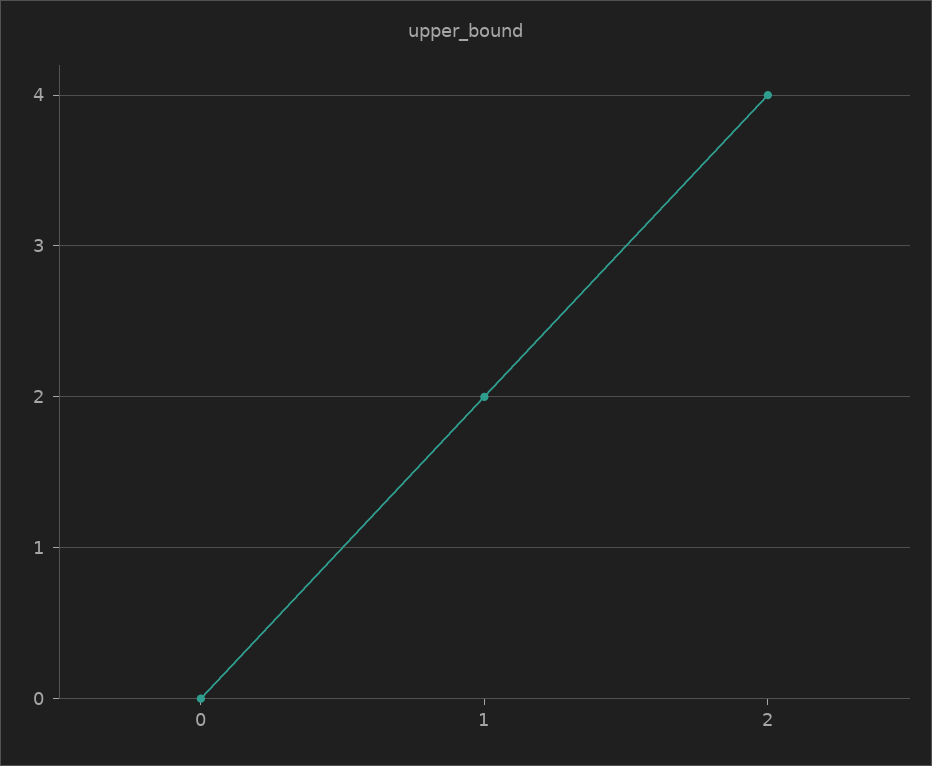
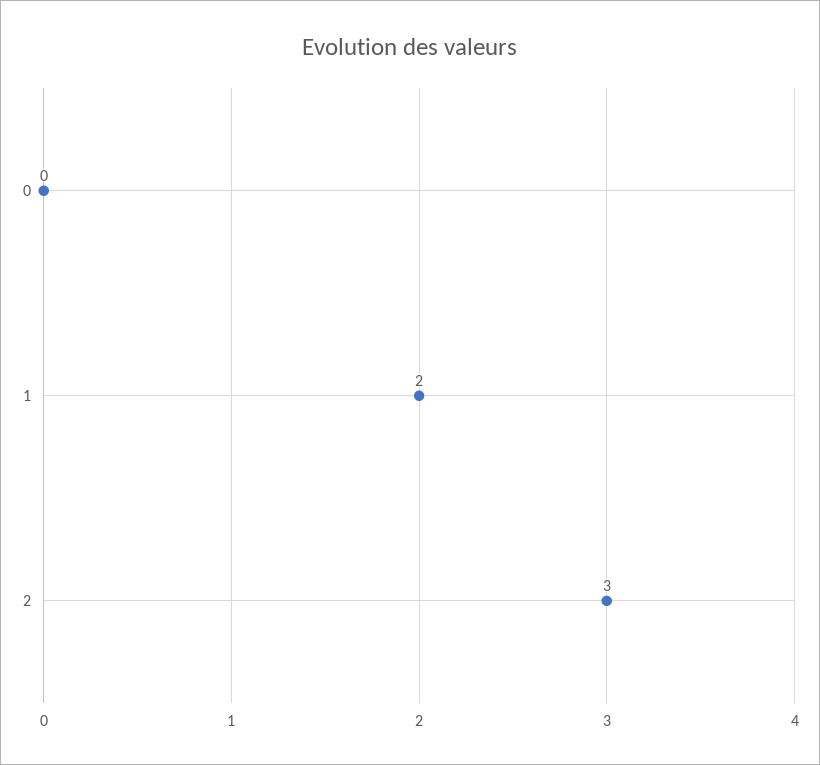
2: 4 -> 3

